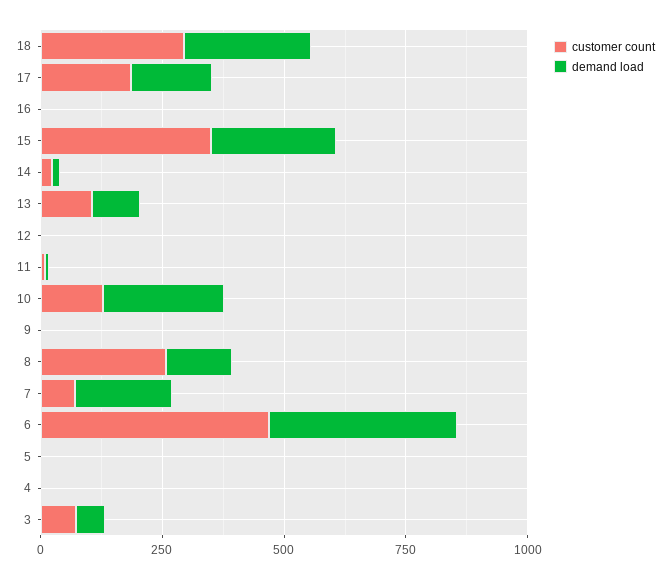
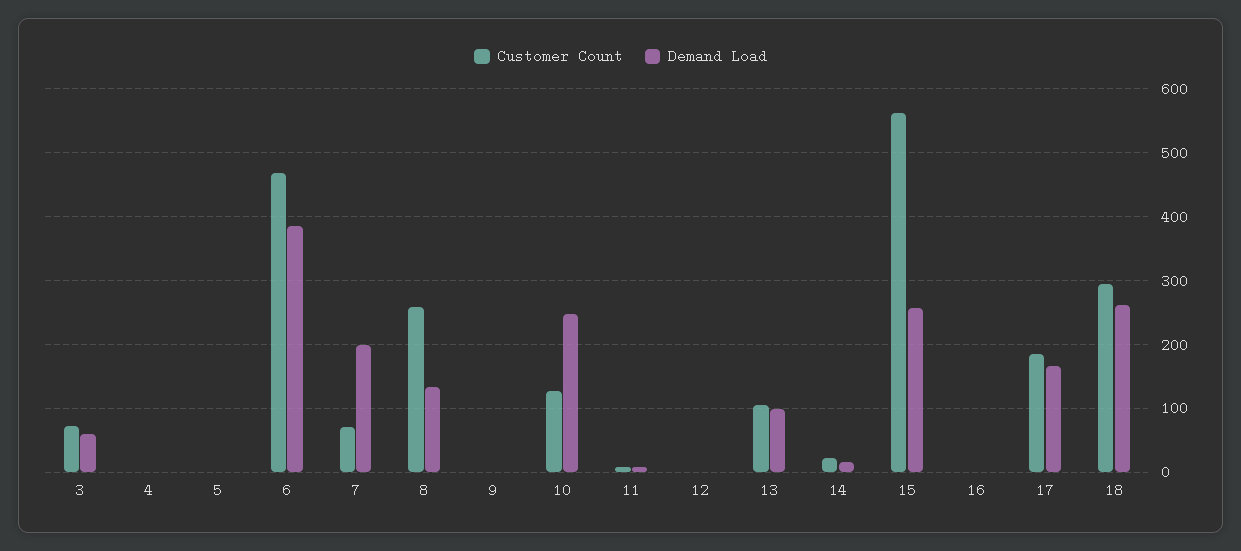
customer count, 15: 350 -> 560

